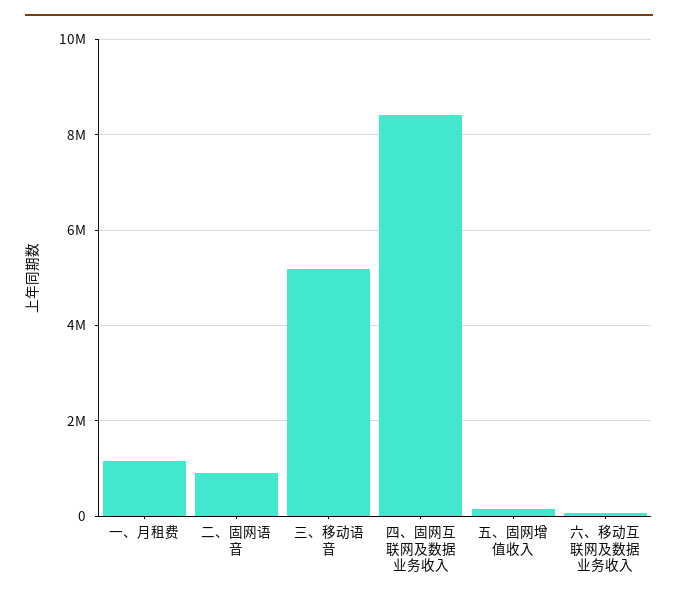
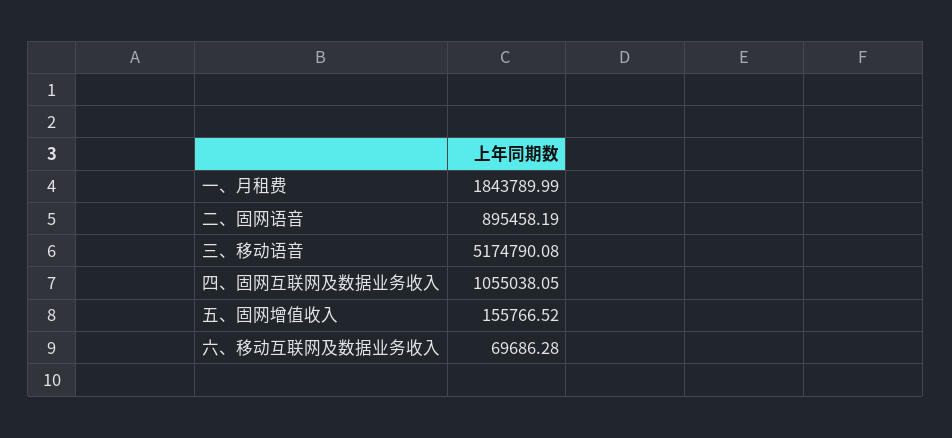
一、月租费: 1200000 -> 1843789.99
四、固网互联网及数据业务收入: 8400000 -> 1055038.05

